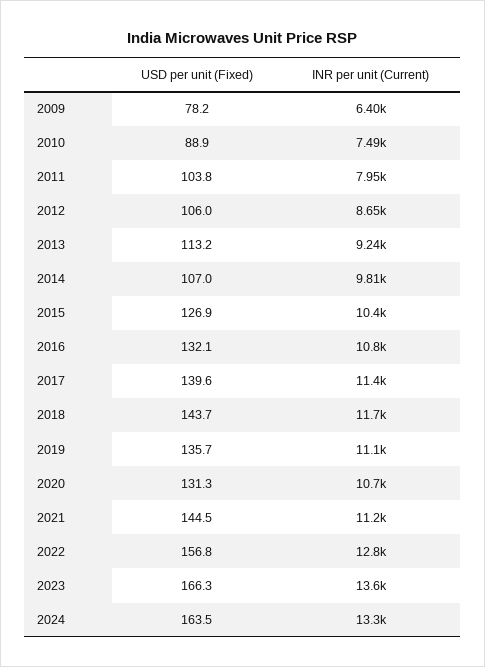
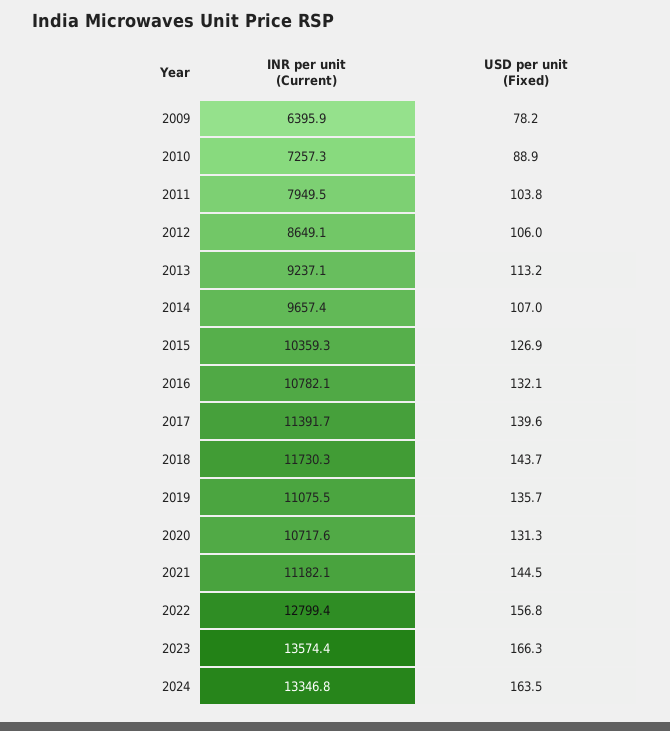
INR per unit (Current), 2010: 7490 -> 7257.3
INR per unit (Current), 2014: 9810 -> 9657.4

